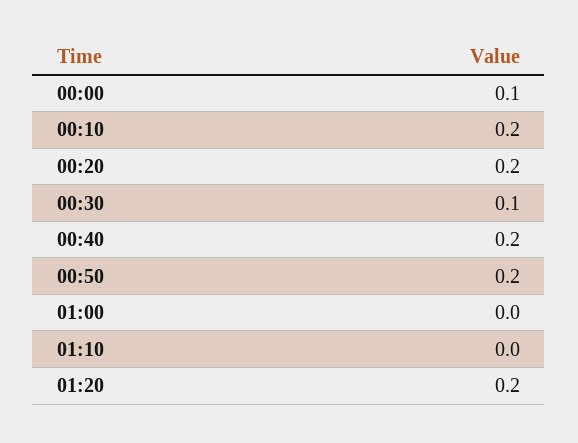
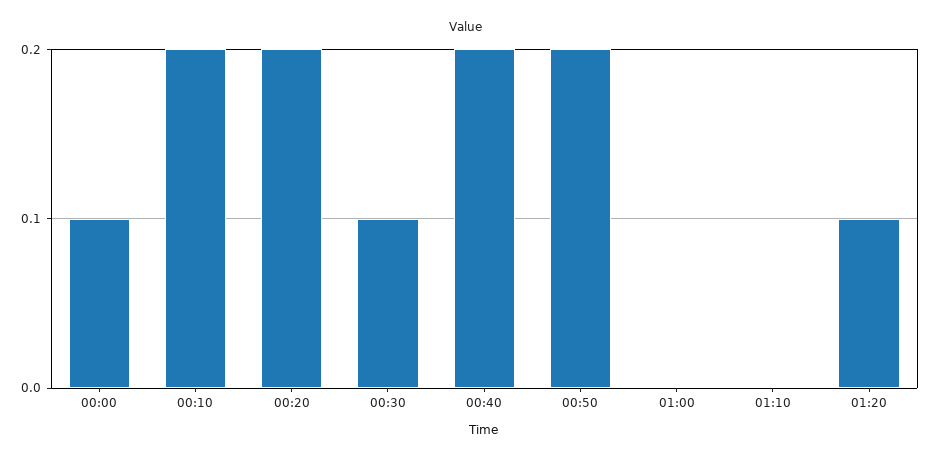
01:20: 0.2 -> 0.1

